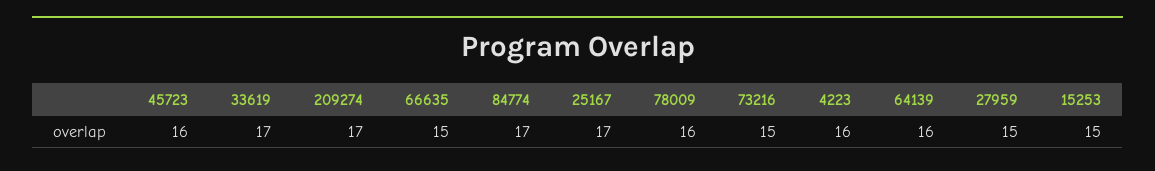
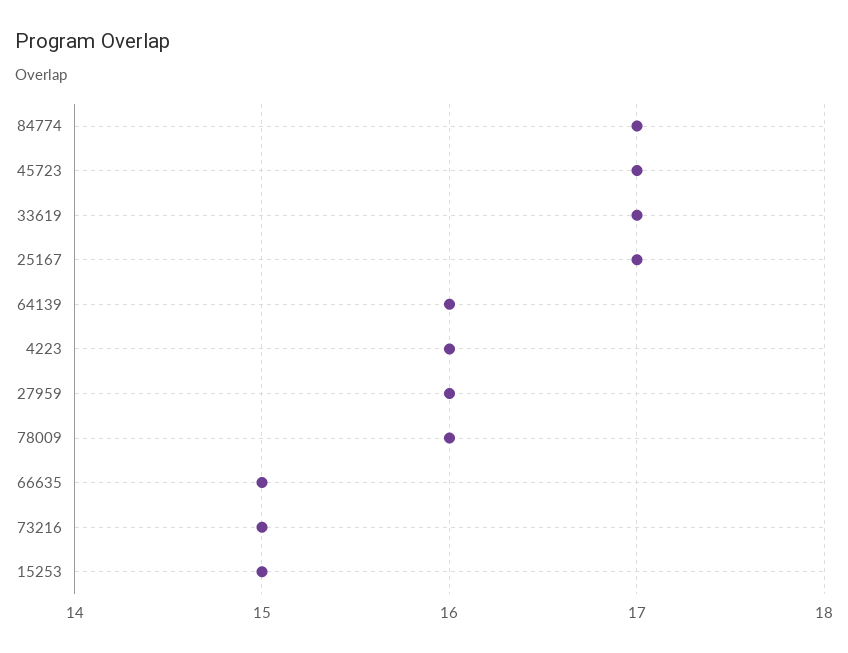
45723: 16 -> 17
209274: 17 -> none
27959: 15 -> 16

